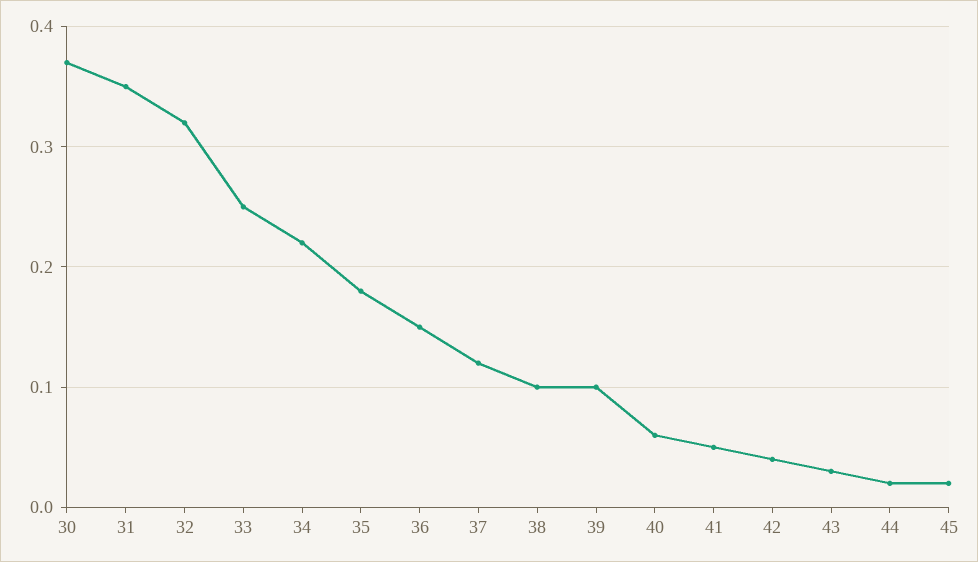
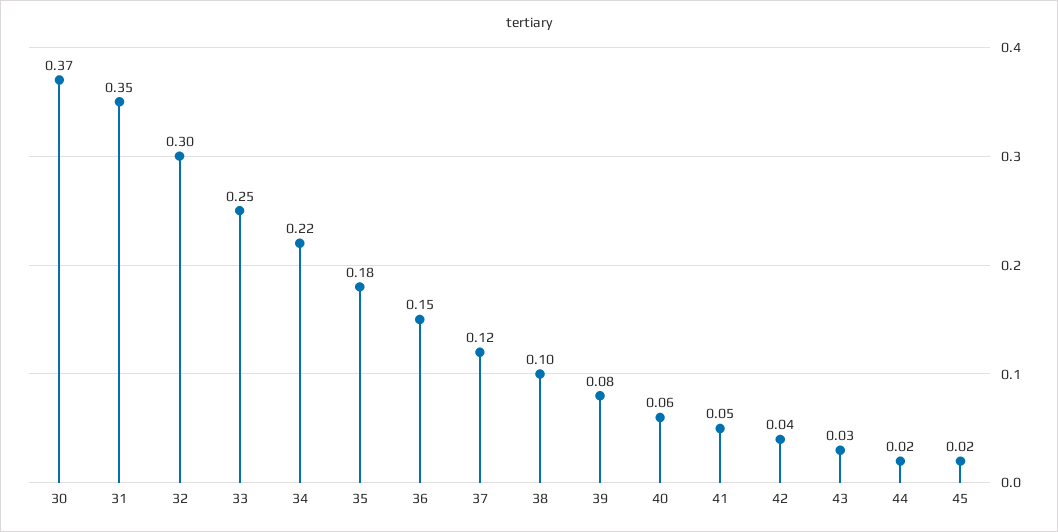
32: 0.32 -> 0.3
39: 0.1 -> 0.08

